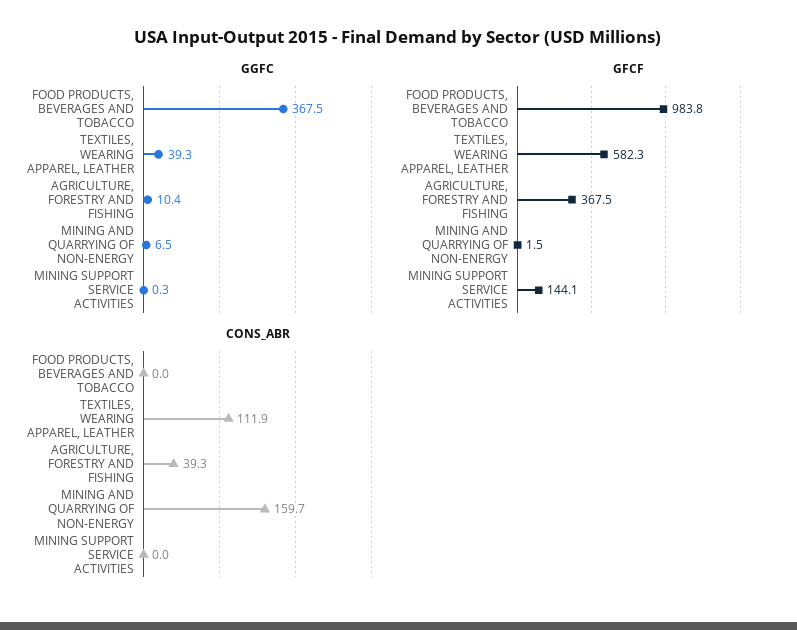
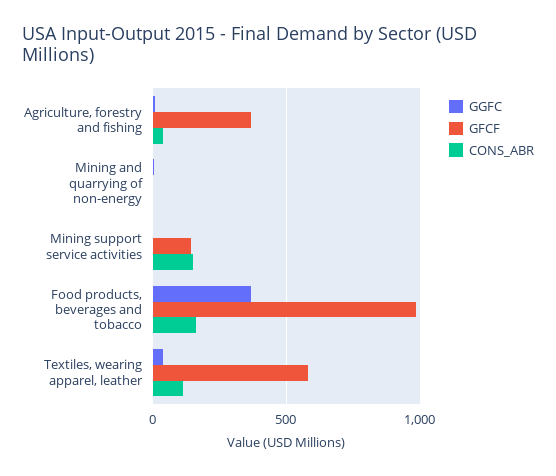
CONS_ABR, FOOD PRODUCTS, BEVERAGES AND TOBACCO: 0 -> 150
CONS_ABR, MINING AND QUARRYING OF NON-ENERGY: 159.7 -> 0
CONS_ABR, MINING SUPPORT SERVICE ACTIVITIES: 0 -> 150

